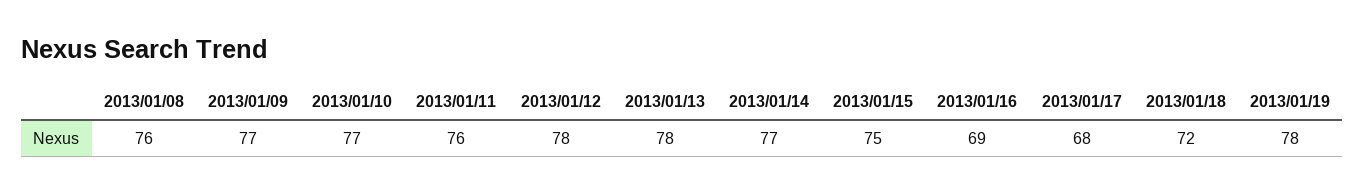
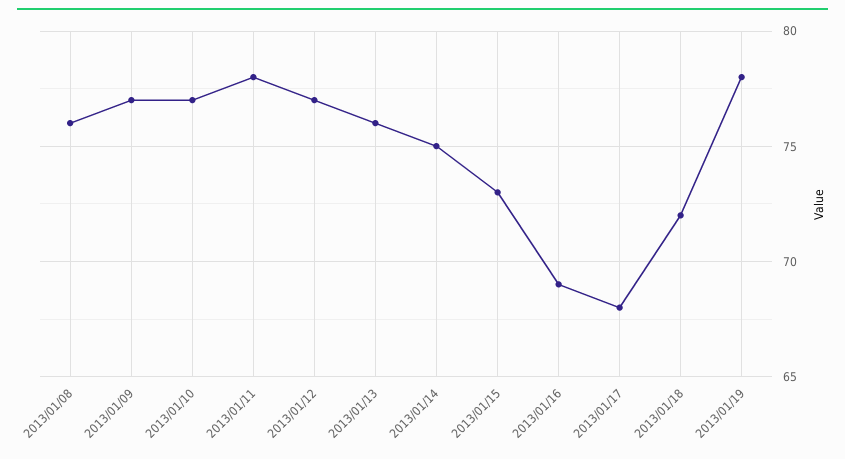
2013/01/11: 76 -> 78
2013/01/12: 78 -> 77
2013/01/13: 78 -> 76
2013/01/14: 77 -> 75
2013/01/15: 75 -> 73

